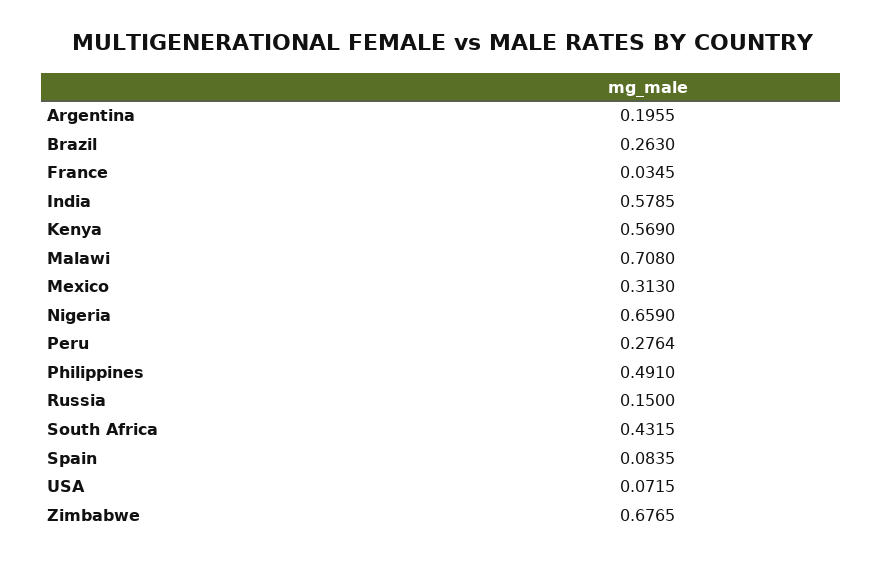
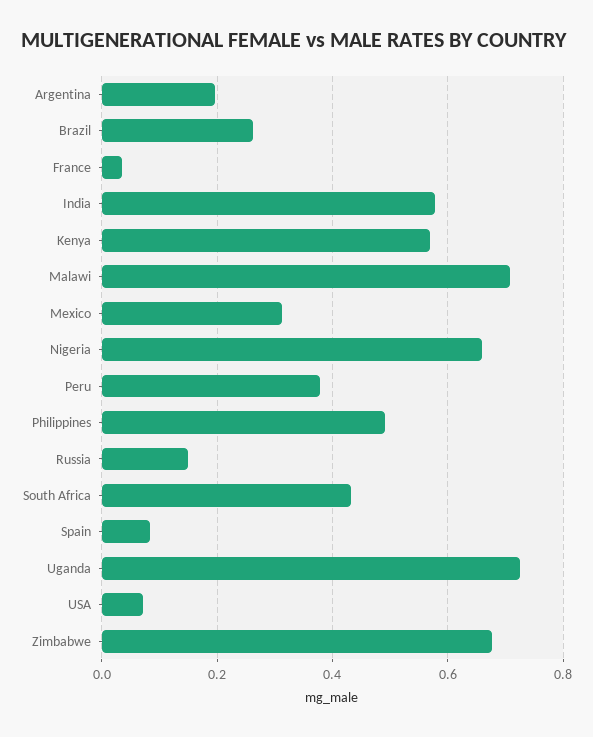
Peru: 0.2764 -> 0.38
Uganda: none -> 0.72

